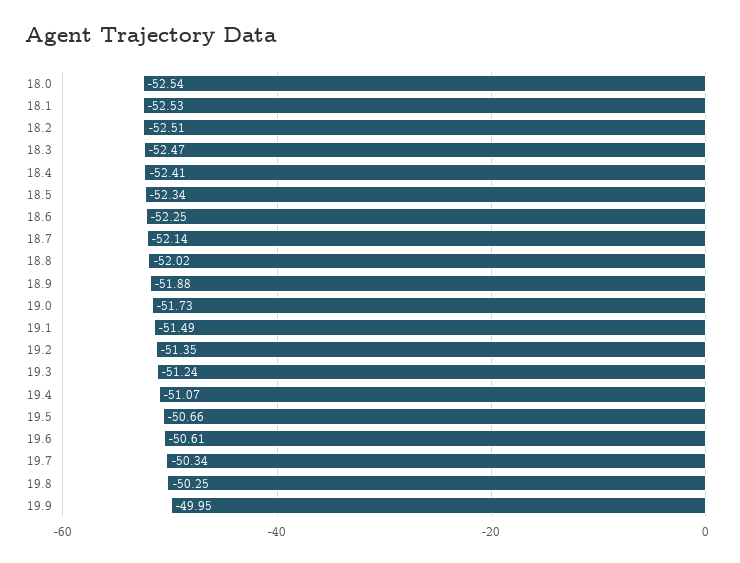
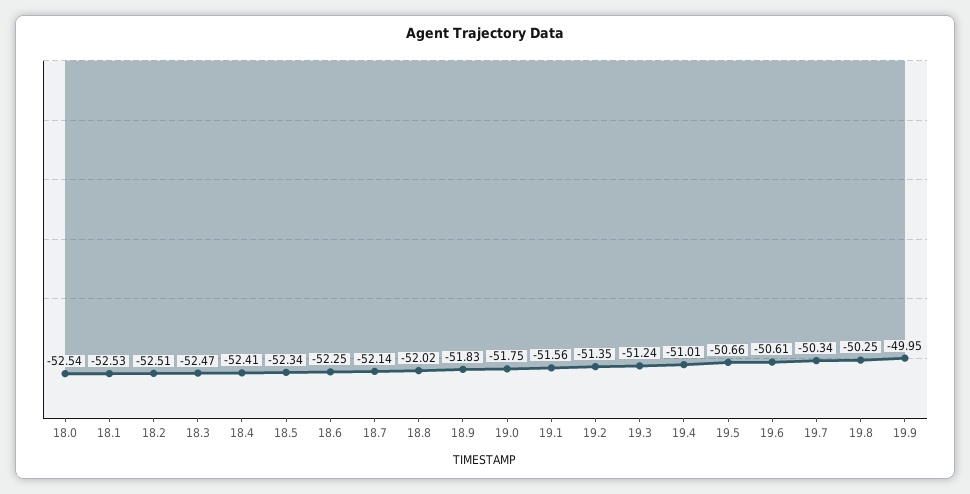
18.9: -51.88 -> -51.83
19.0: -51.73 -> -51.75
19.1: -51.49 -> -51.56
19.4: -51.07 -> -51.01

